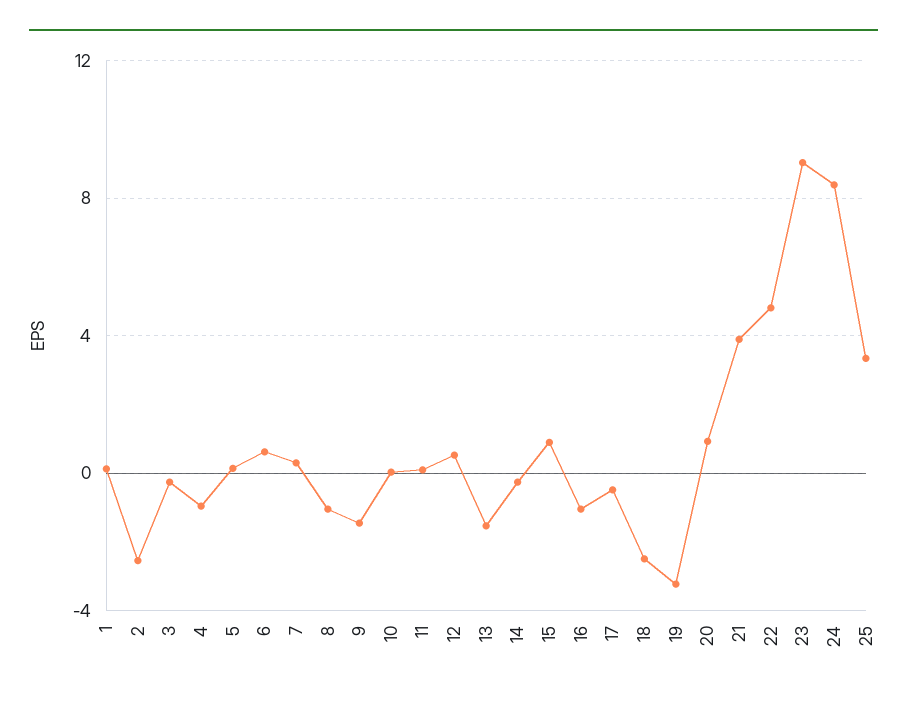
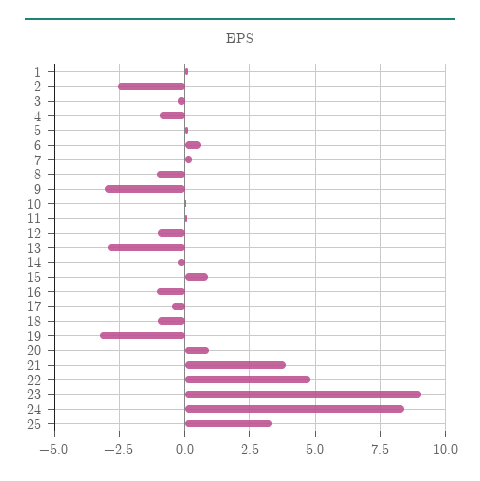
9: -1.5 -> -3
12: 0.5 -> -1
13: -1.5 -> -3
18: -2.5 -> -1

